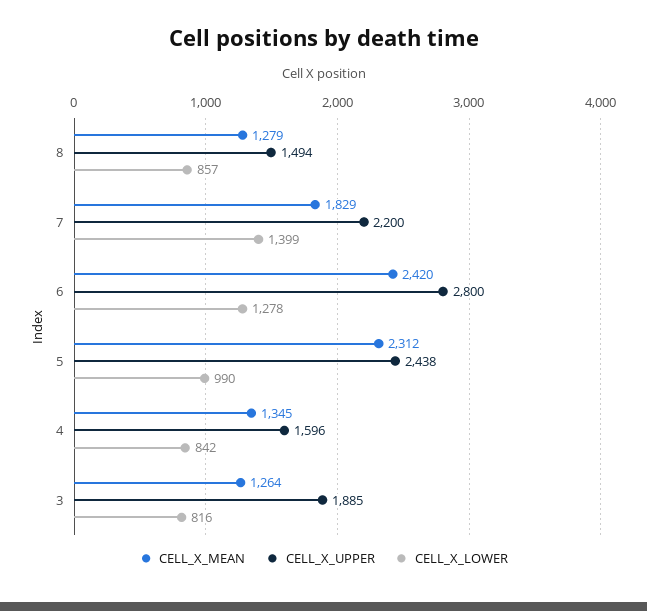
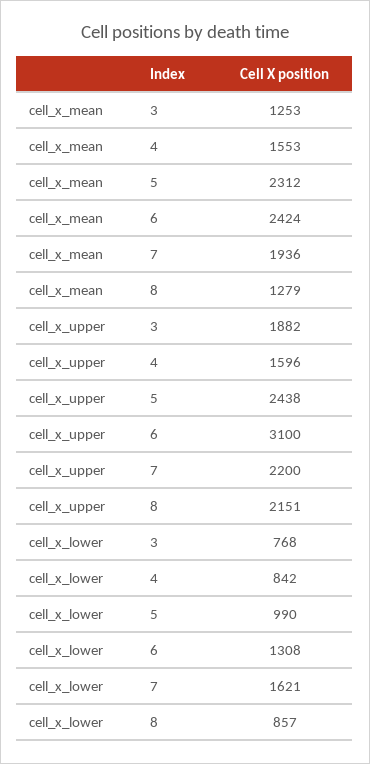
CELL_X_UPPER, 8: 1494 -> 2151
CELL_X_MEAN, 7: 1829 -> 1936
CELL_X_LOWER, 7: 1399 -> 1621
CELL_X_MEAN, 6: 2420 -> 2424
CELL_X_UPPER, 6: 2800 -> 3100
CELL_X_LOWER, 6: 1278 -> 1308
CELL_X_MEAN, 4: 1345 -> 1553
CELL_X_MEAN, 3: 1264 -> 1253
CELL_X_UPPER, 3: 1885 -> 1882
CELL_X_LOWER, 3: 816 -> 768

